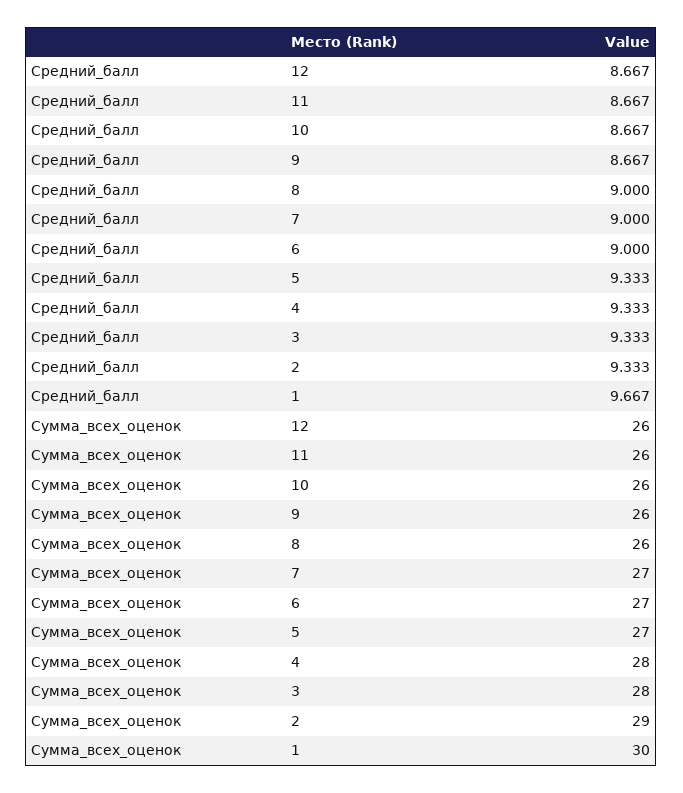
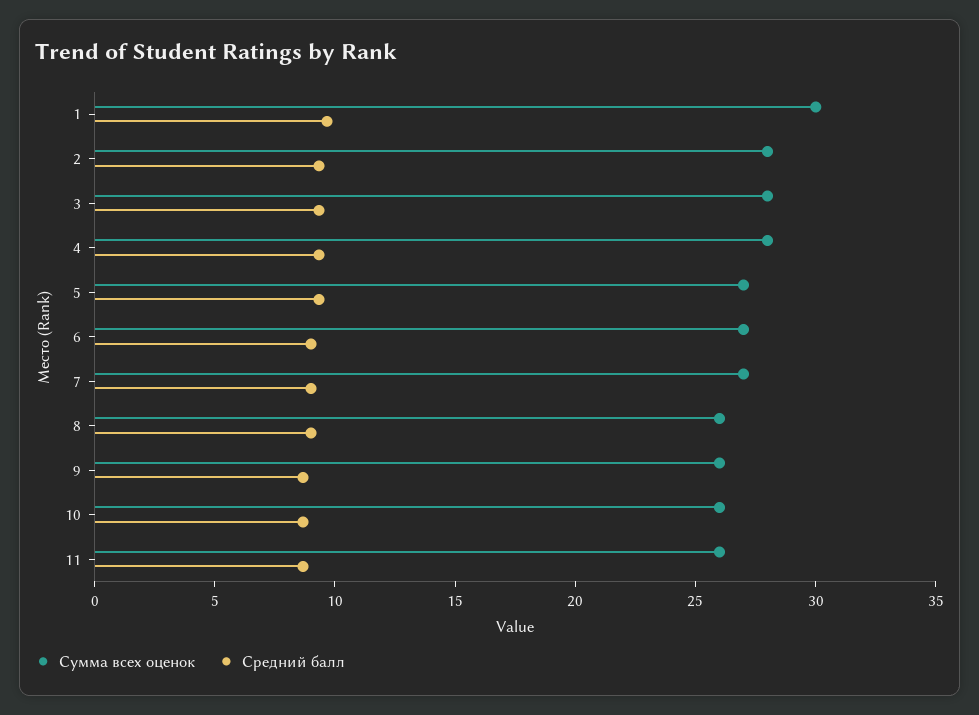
Средний_балл, 12: 8.667 -> none
Сумма_всех_оценок, 12: 26 -> none
Сумма_всех_оценок, 2: 29 -> 28

